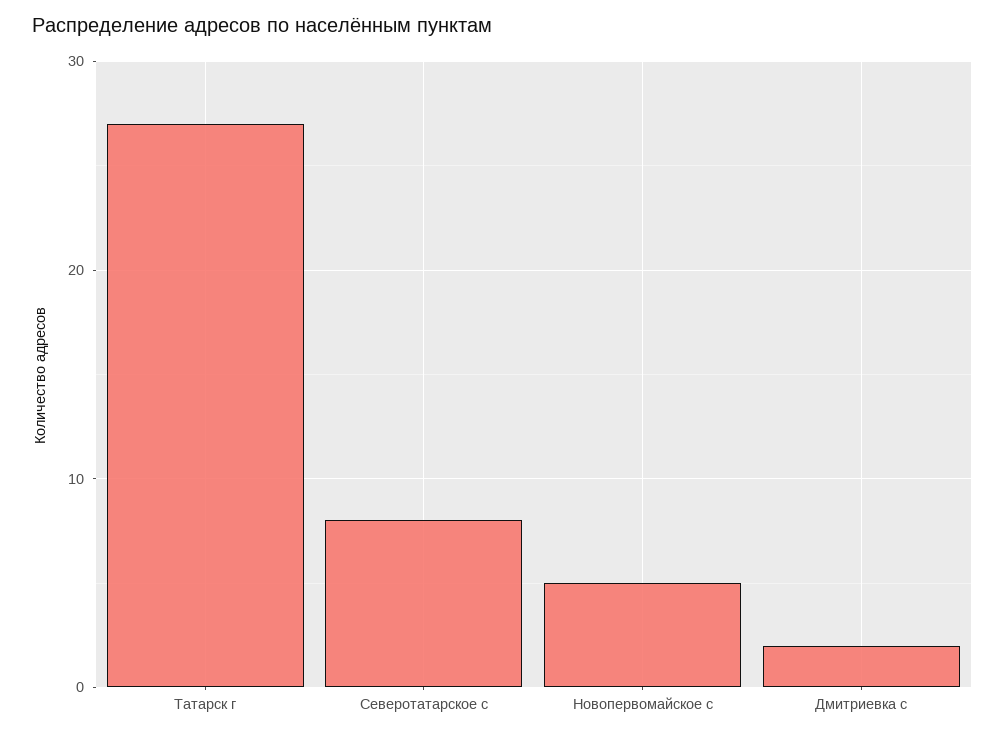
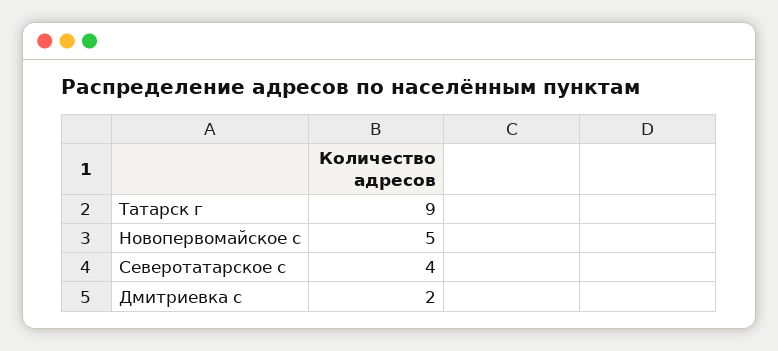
Татарск г: 27 -> 9
Северотатарское с: 8 -> 4

